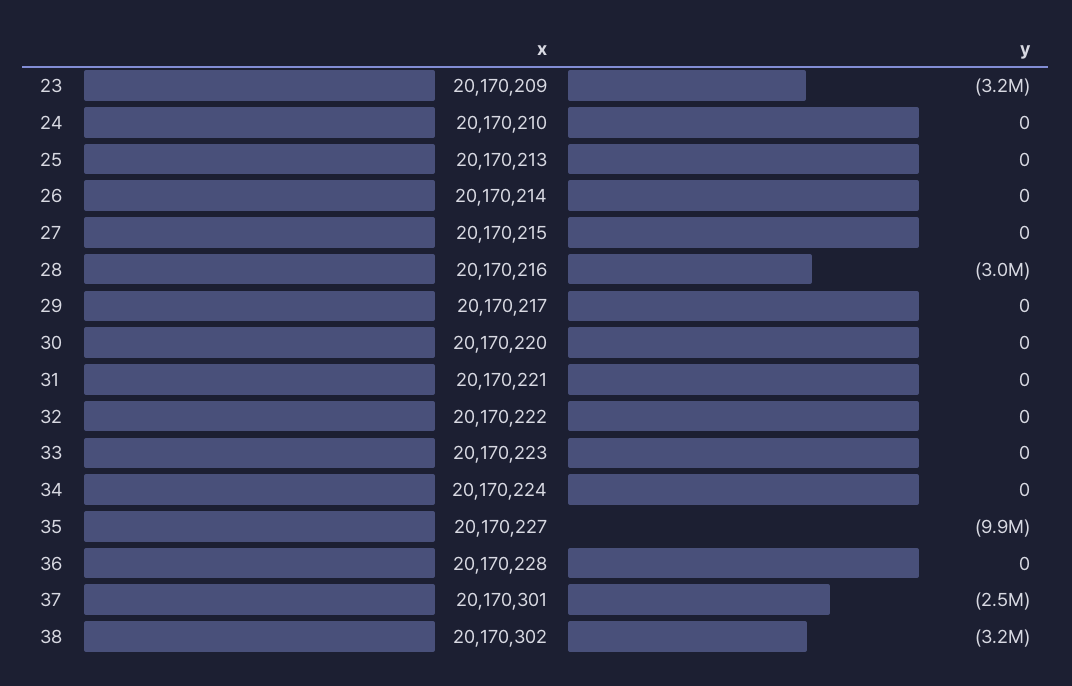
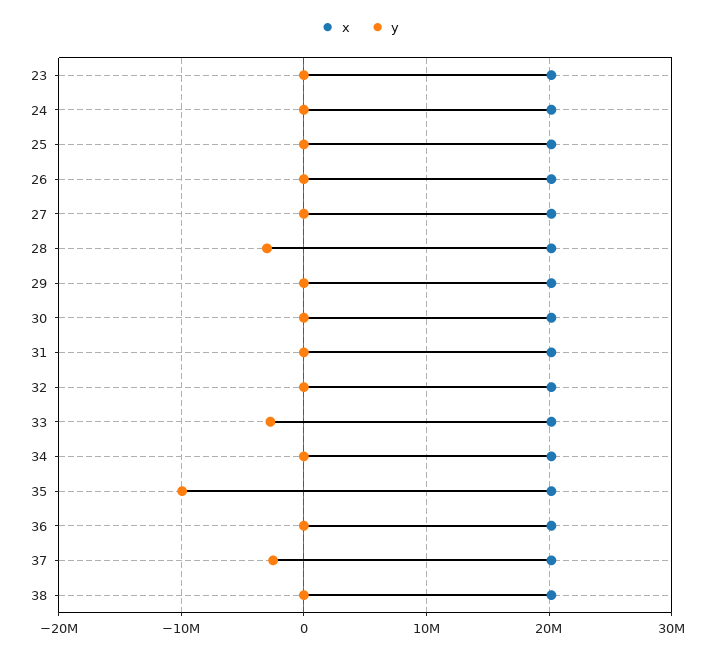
y, 23: -3200000 -> 0
y, 33: 0 -> -3000000
y, 38: -3200000 -> 0

